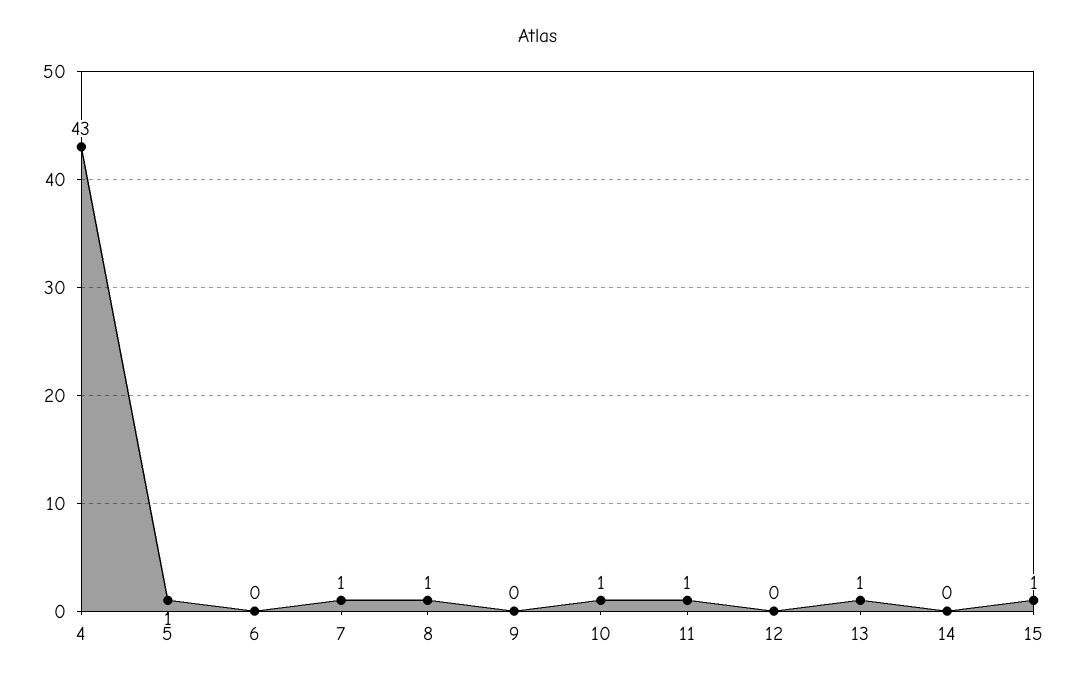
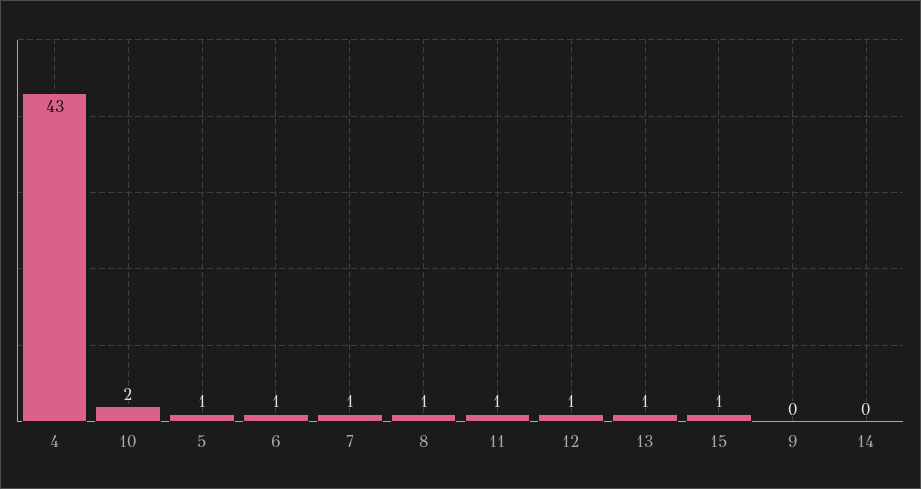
6: 0 -> 1
10: 1 -> 2
12: 0 -> 1

